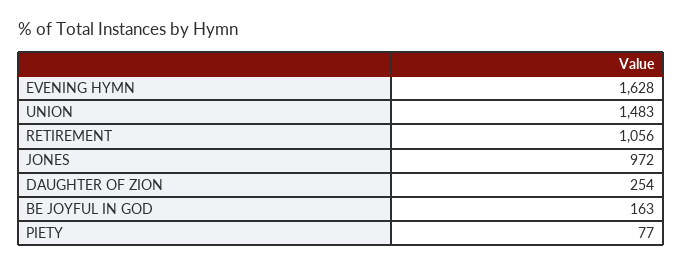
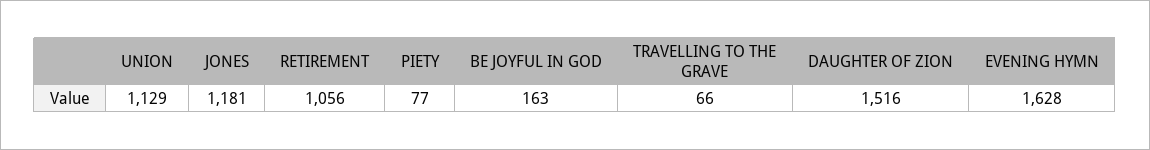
UNION: 1483 -> 1129
JONES: 972 -> 1181
DAUGHTER OF ZION: 254 -> 1516
TRAVELLING TO THE GRAVE: none -> 66

